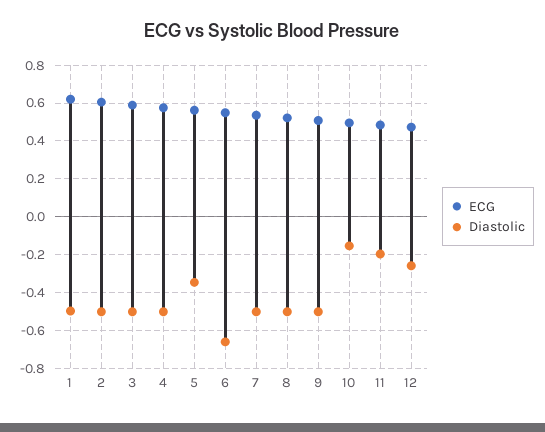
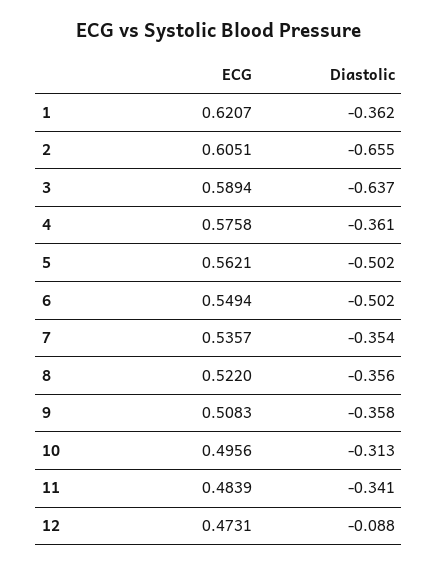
Diastolic, 1: -0.5 -> -0.362
Diastolic, 2: -0.5 -> -0.655
Diastolic, 3: -0.5 -> -0.637
Diastolic, 4: -0.5 -> -0.361
Diastolic, 5: -0.35 -> -0.502
Diastolic, 6: -0.65 -> -0.502
Diastolic, 7: -0.5 -> -0.354
Diastolic, 8: -0.5 -> -0.356
Diastolic, 9: -0.5 -> -0.358
Diastolic, 10: -0.15 -> -0.313
Diastolic, 11: -0.2 -> -0.341
Diastolic, 12: -0.25 -> -0.088

